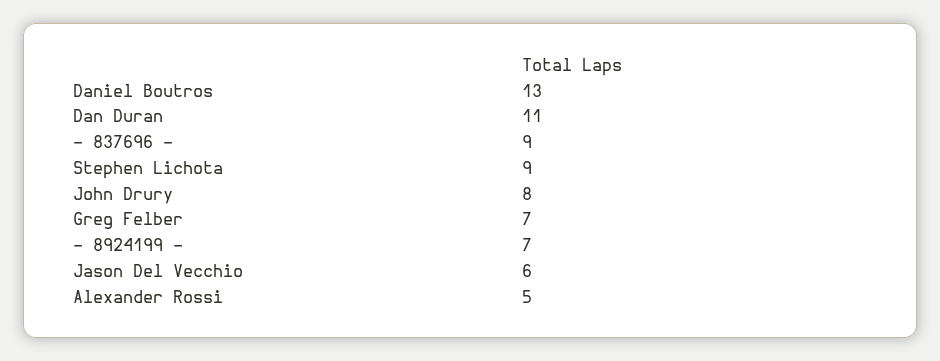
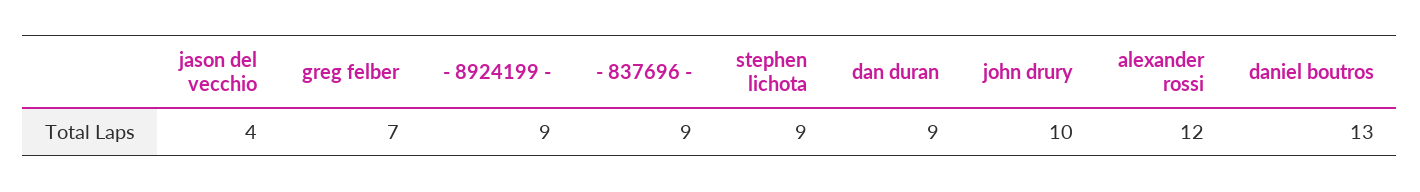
Dan Duran: 11 -> 9
John Drury: 8 -> 10
- 8924199 -: 7 -> 9
Jason Del Vecchio: 6 -> 4
Alexander Rossi: 5 -> 12

